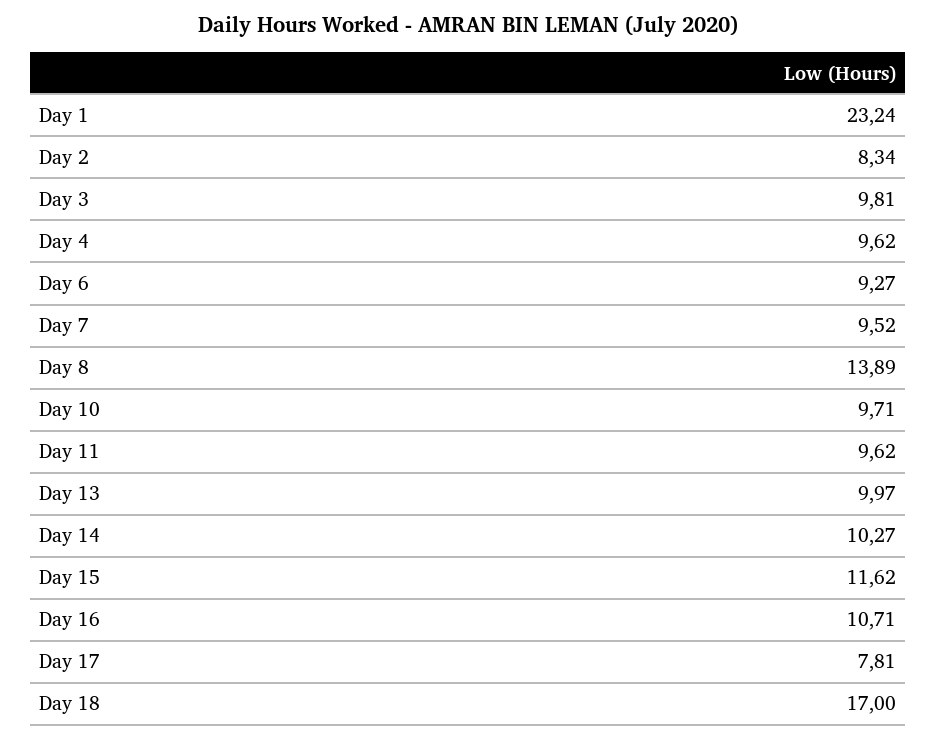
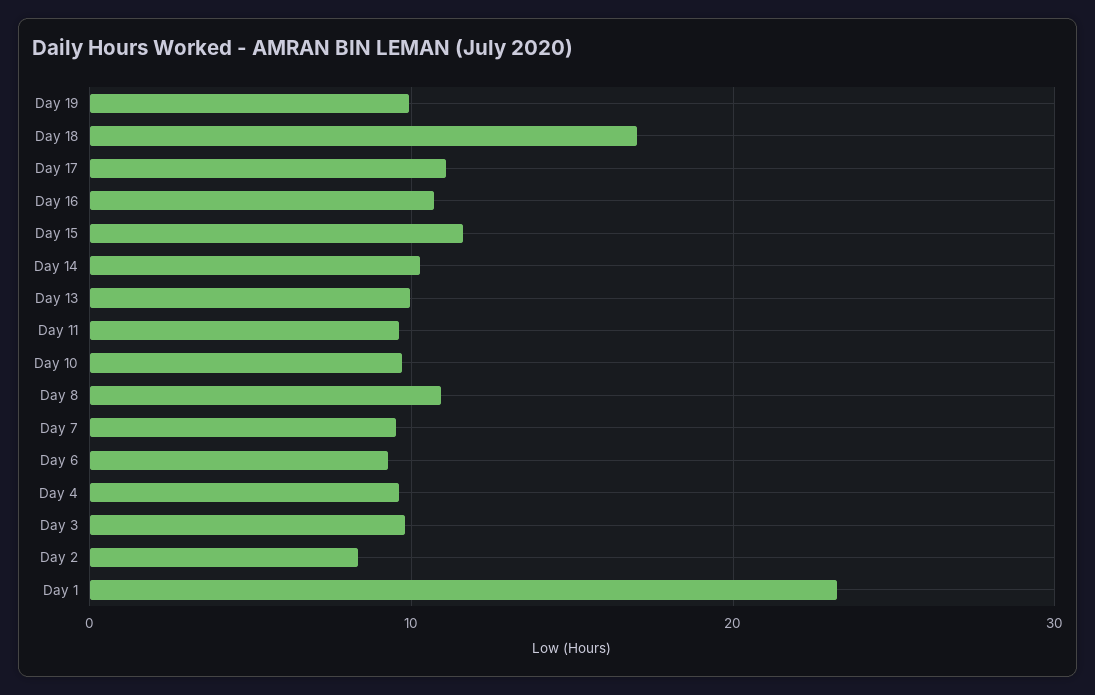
Day 8: 13.89 -> 11
Day 17: 7.81 -> 11
Day 19: none -> 10

